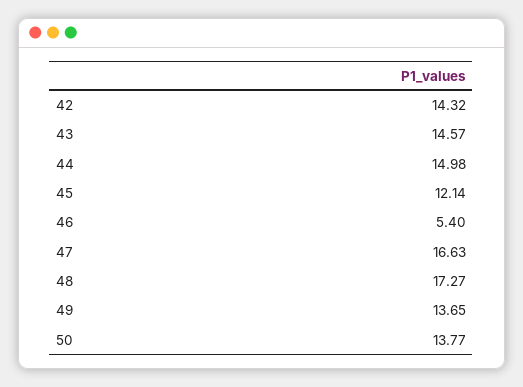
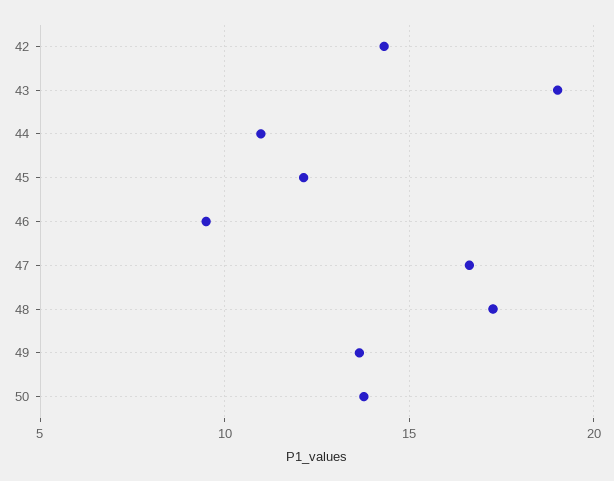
43: 14.57 -> 19
44: 14.98 -> 11
46: 5.4 -> 9.5

